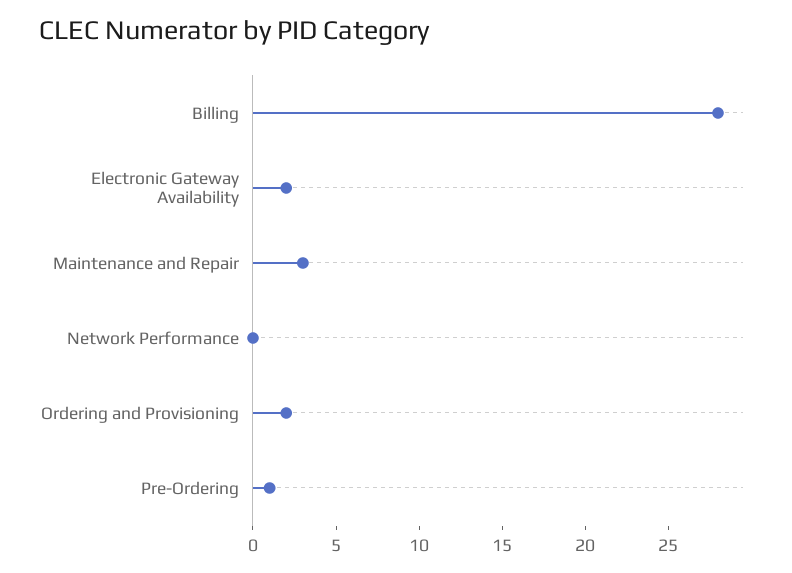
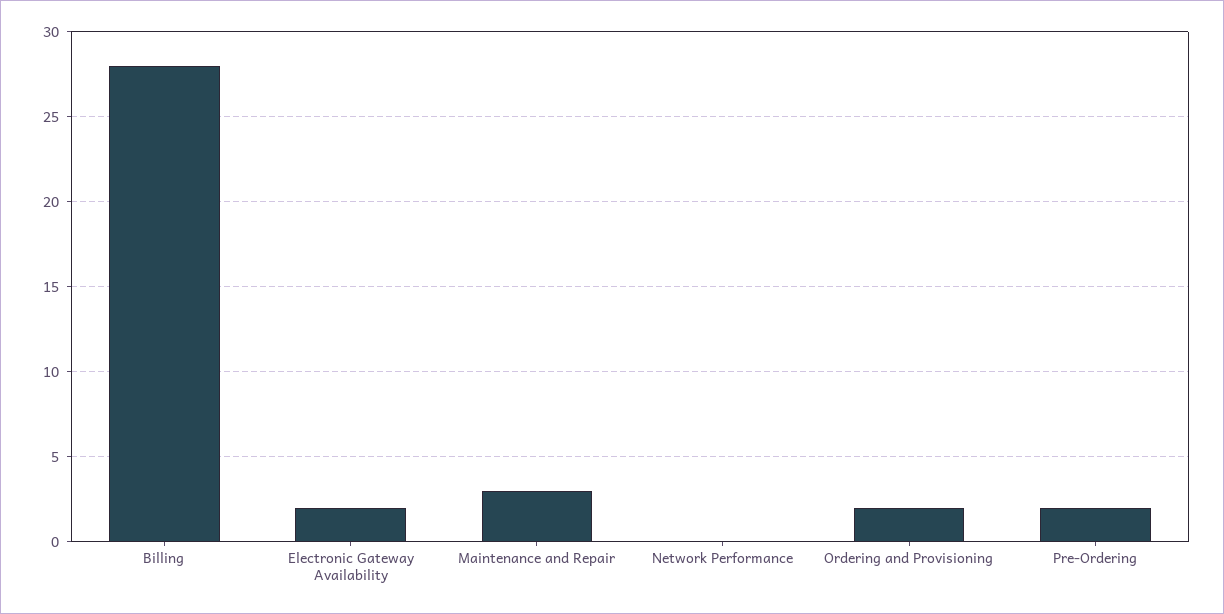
Pre-Ordering: 1 -> 2

